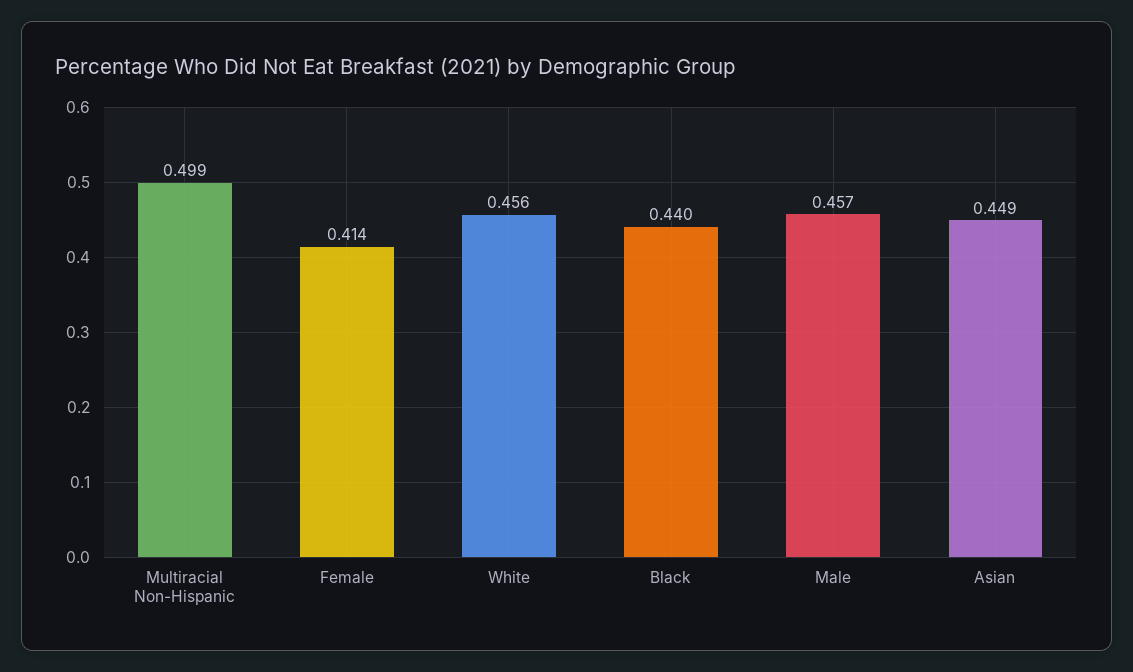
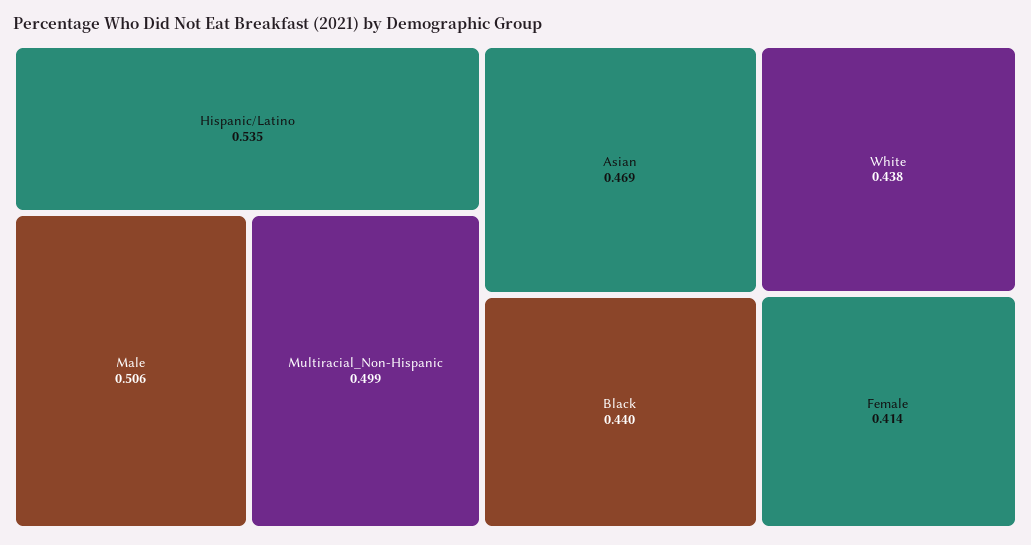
White: 0.456 -> 0.438
Male: 0.457 -> 0.506
Asian: 0.449 -> 0.469
Hispanic/Latino: none -> 0.535

